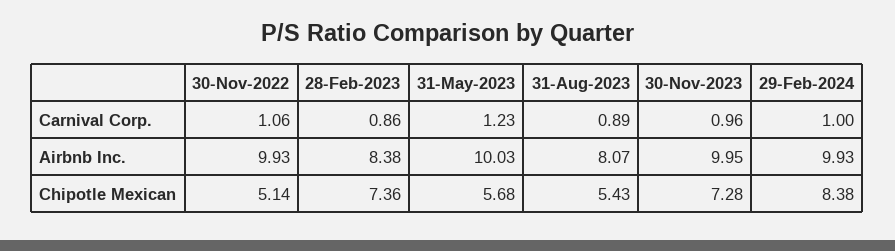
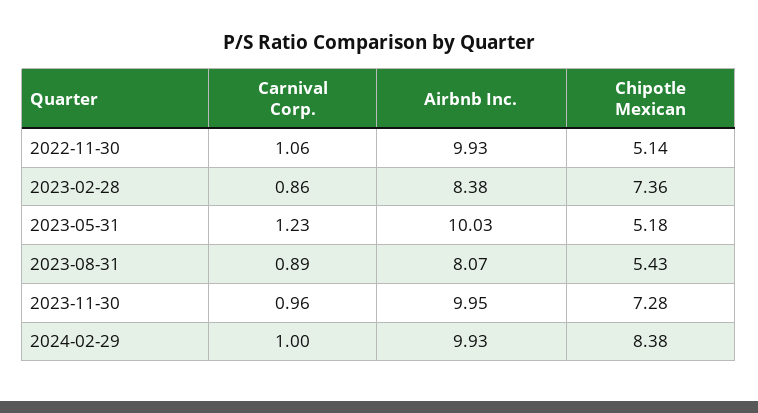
31-May-2023, Chipotle Mexican: 5.68 -> 5.18

